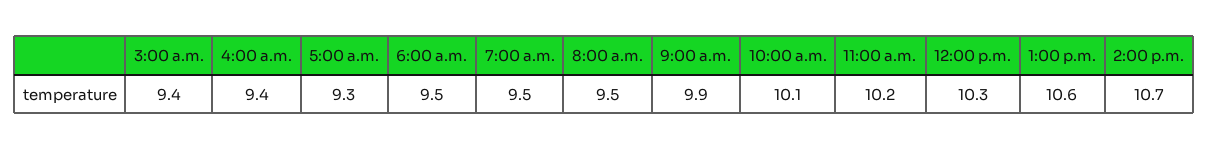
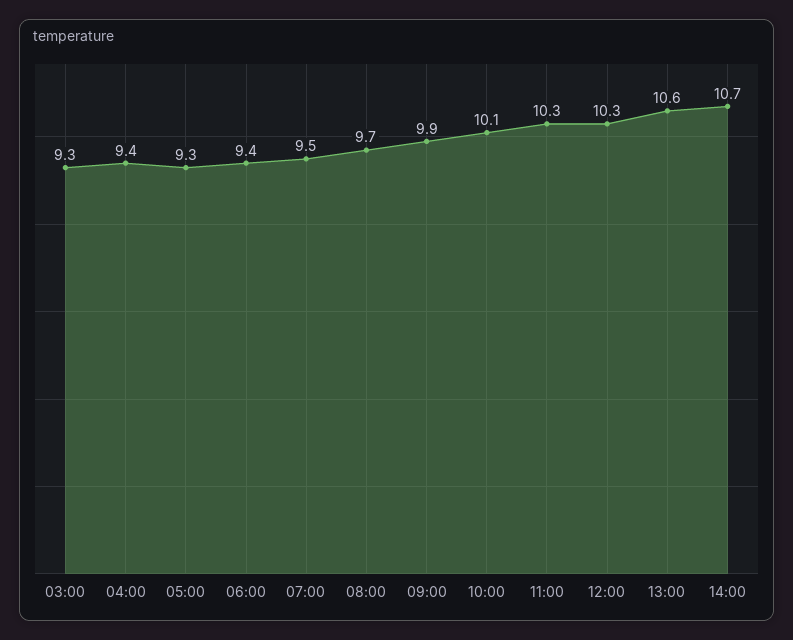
3:00 a.m.: 9.4 -> 9.3
6:00 a.m.: 9.5 -> 9.4
8:00 a.m.: 9.5 -> 9.7
11:00 a.m.: 10.2 -> 10.3

